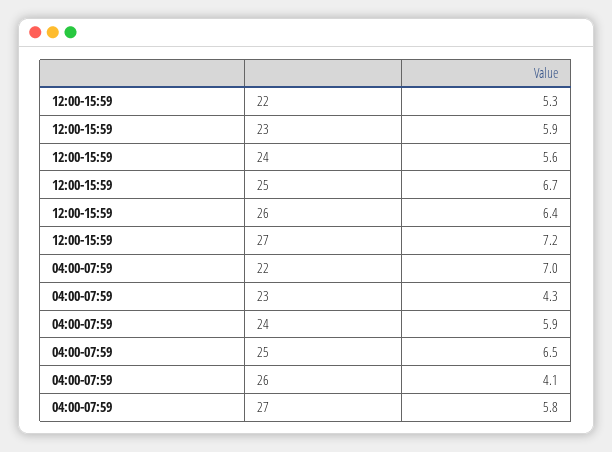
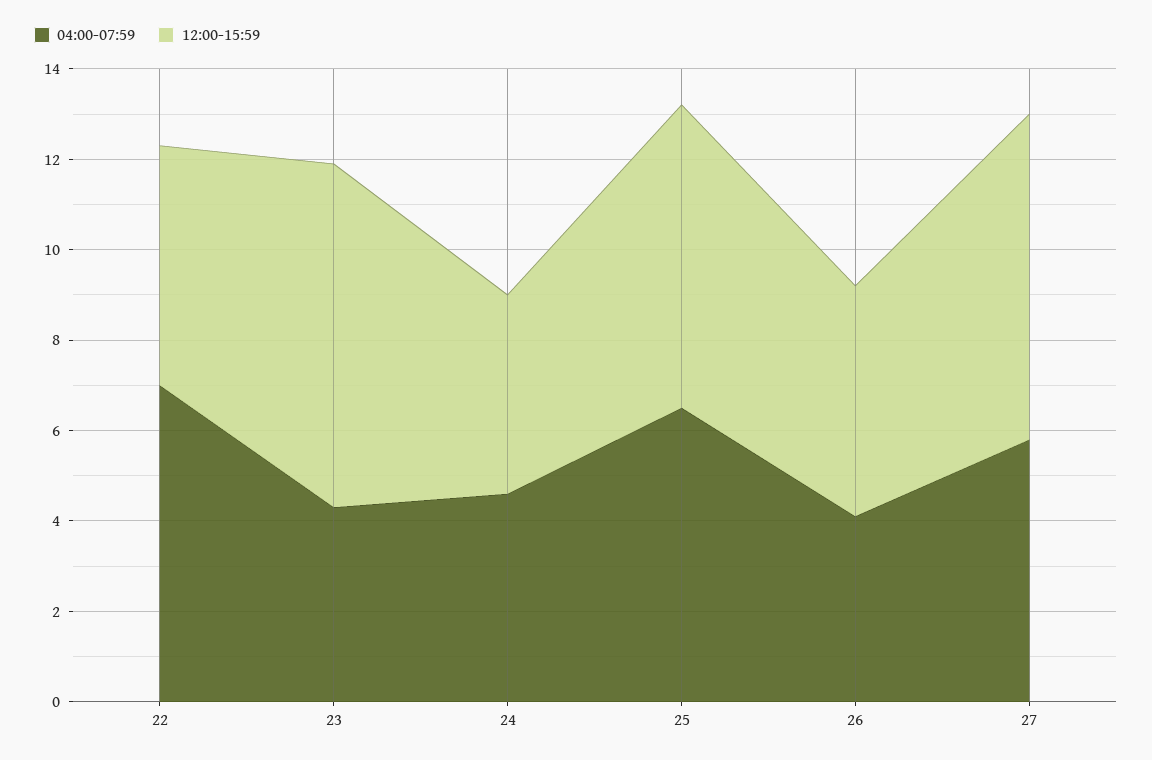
12:00-15:59, 23: 5.9 -> 7.5
12:00-15:59, 24: 5.6 -> 4.5
12:00-15:59, 26: 6.4 -> 5
04:00-07:59, 24: 5.9 -> 4.5

